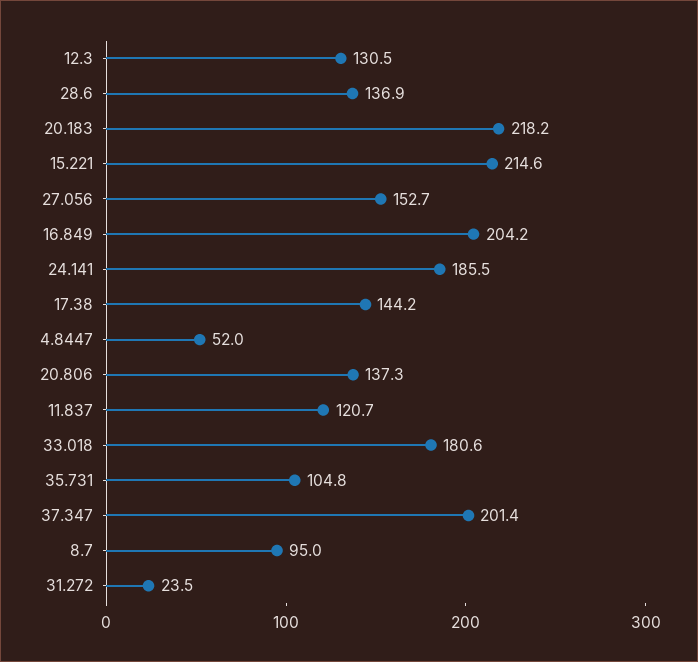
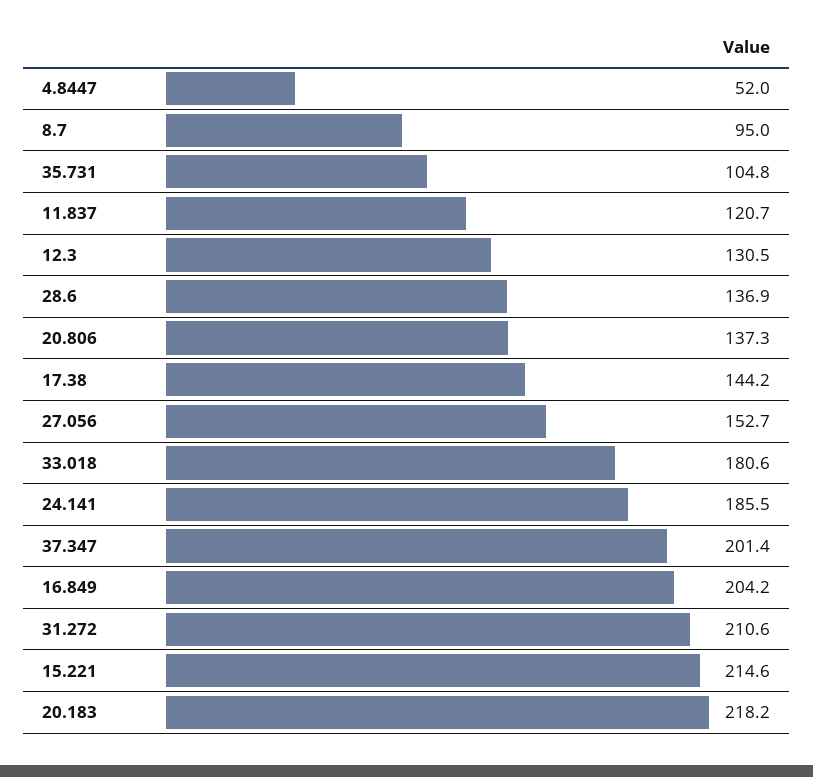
31.272: 23.5 -> 210.6

